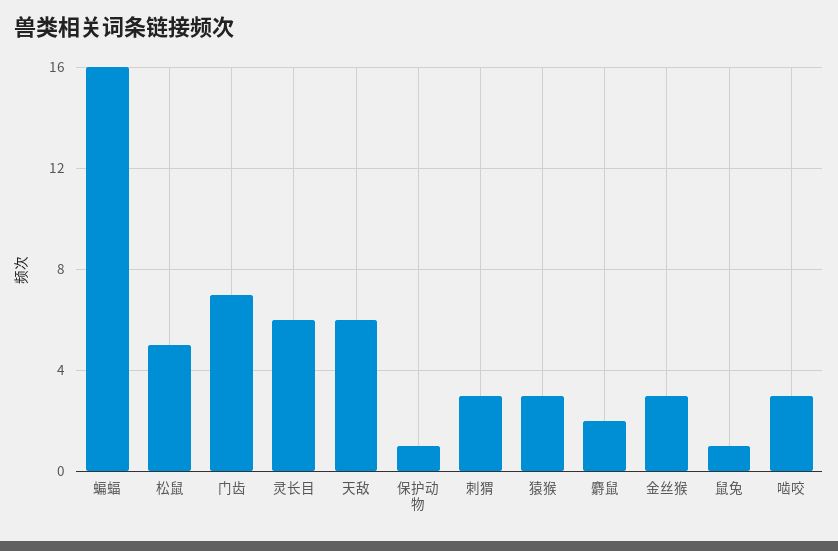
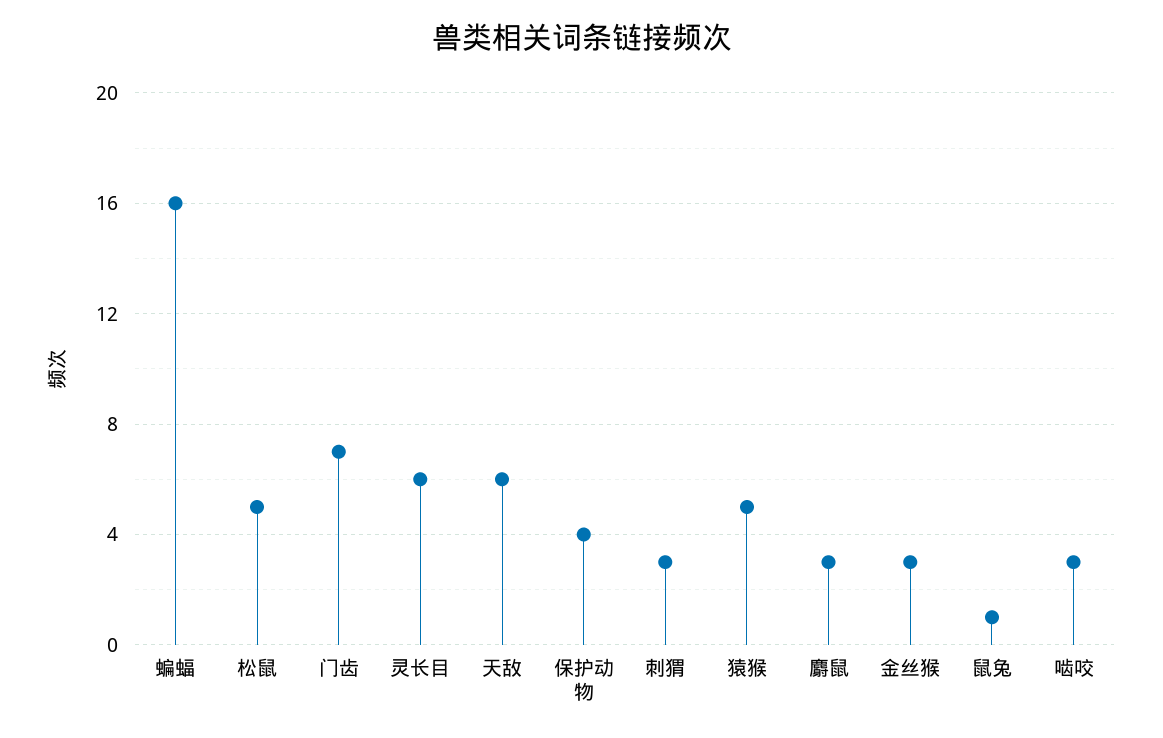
保护动物: 1 -> 4
猿猴: 3 -> 5
麝鼠: 2 -> 3

